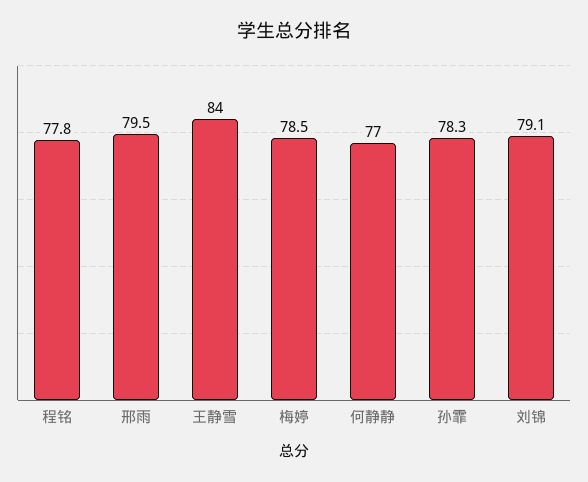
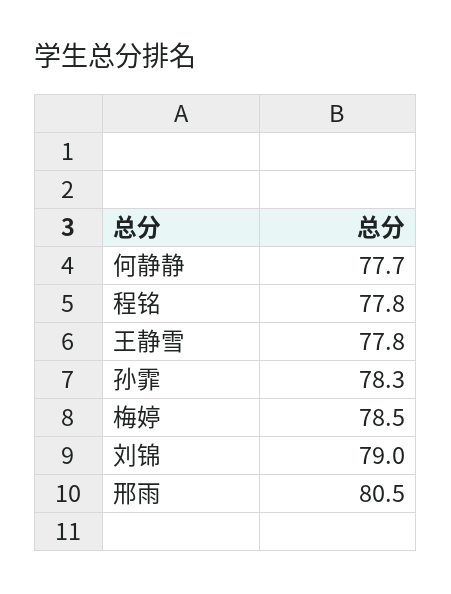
邢雨: 79.5 -> 80.5
王静雪: 84 -> 77.8
何静静: 77 -> 77.7
刘锦: 79.1 -> 79

